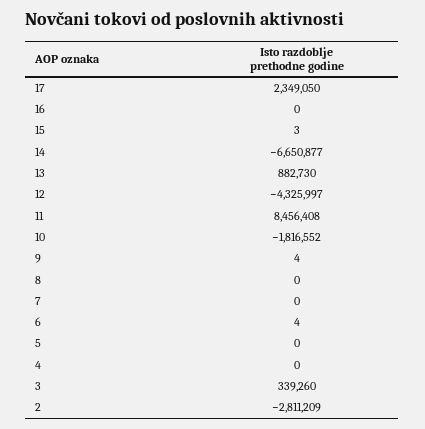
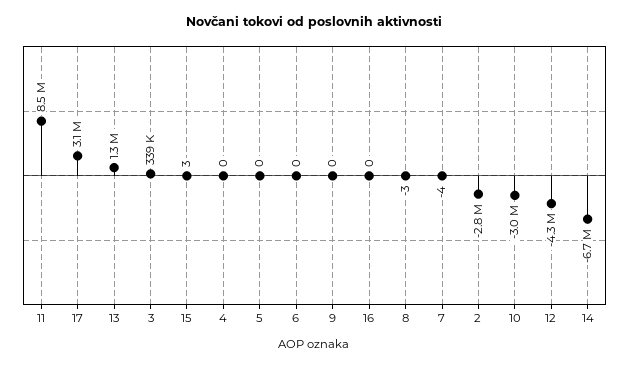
17: 2349050 -> 3100000
13: 882730 -> 1300000
10: -1816552 -> -3000000
9: 4 -> 0
8: 0 -> -3
7: 0 -> -4
6: 4 -> 0

